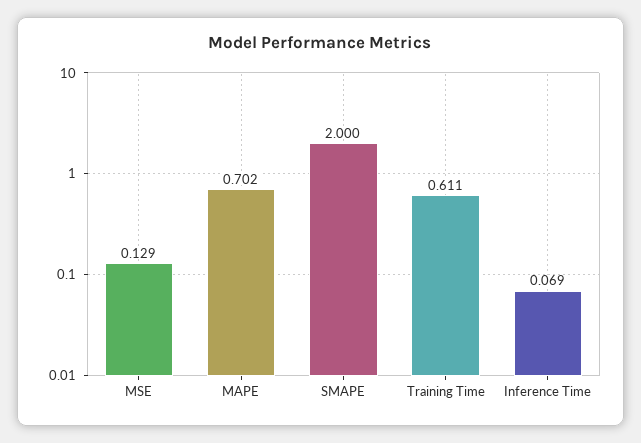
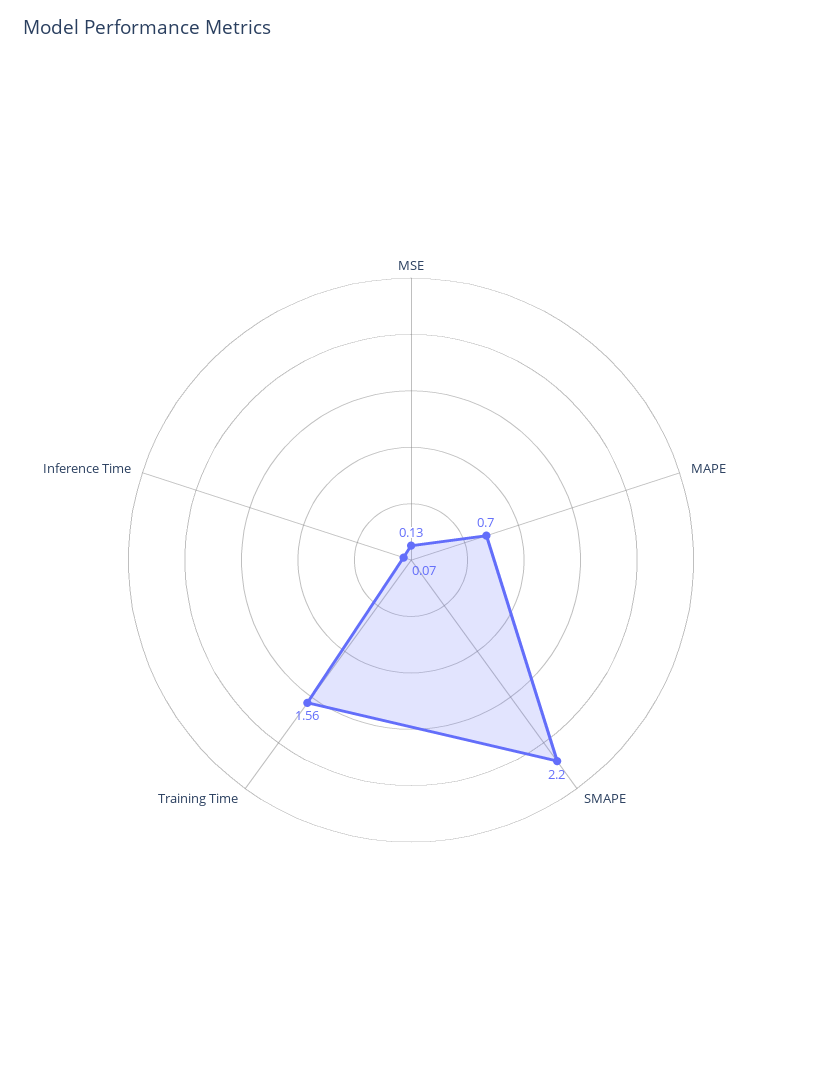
SMAPE: 2 -> 2.2
Training Time: 0.611 -> 1.56

